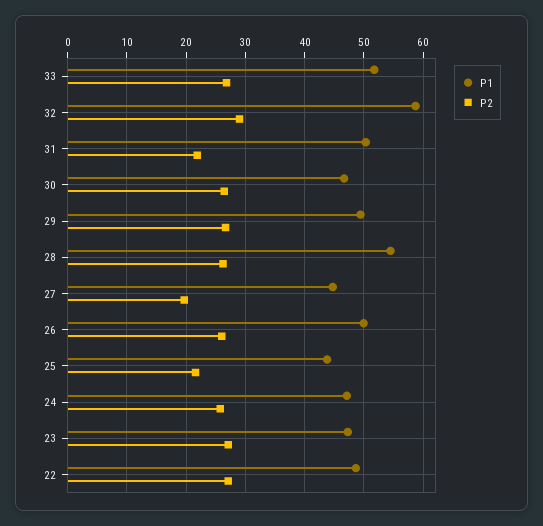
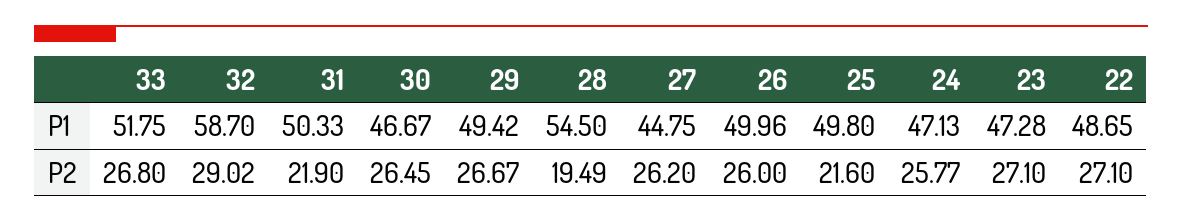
P2, 28: 26 -> 19.49
P2, 27: 20 -> 26.2
P1, 25: 44 -> 49.8

